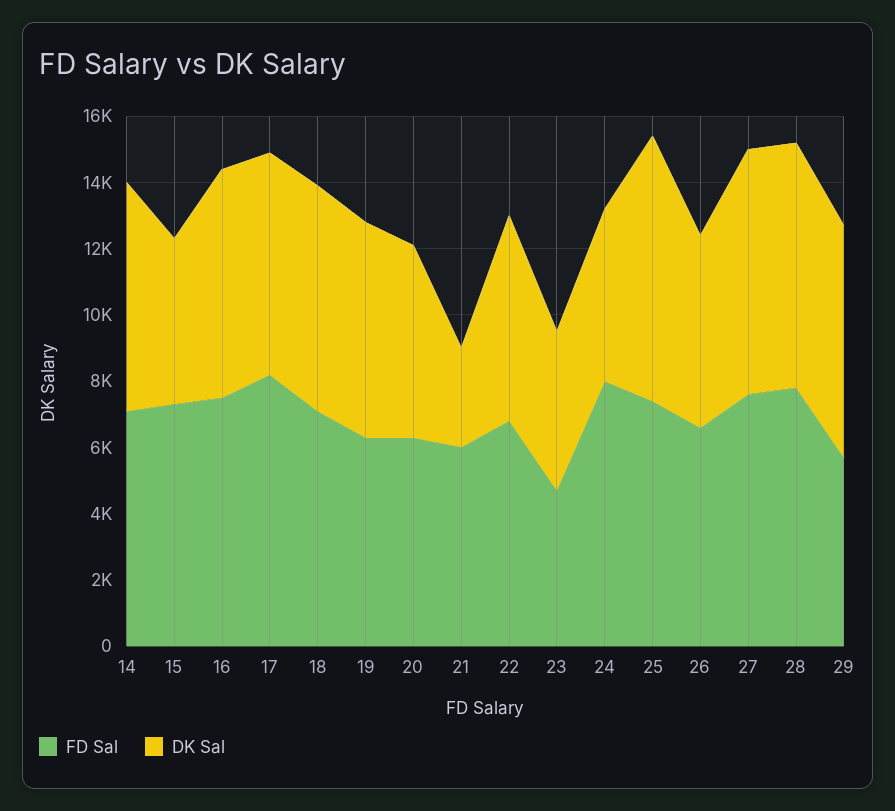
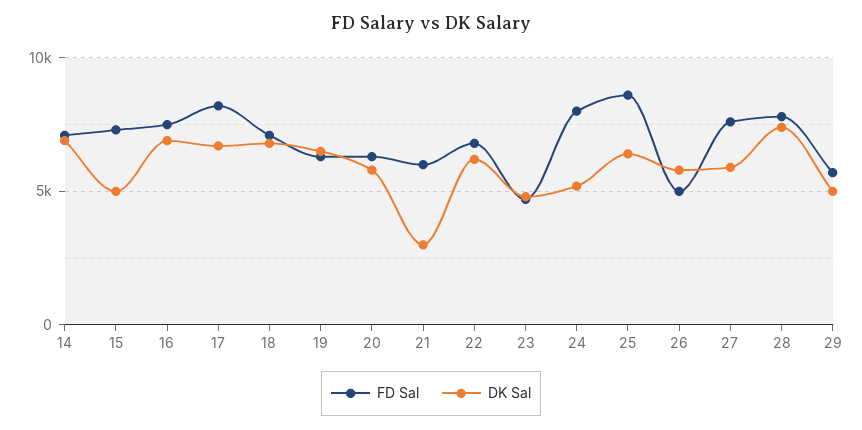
FD Sal, 25: 7500 -> 8500
DK Sal, 25: 8000 -> 6500
FD Sal, 26: 6500 -> 5000
DK Sal, 27: 7500 -> 6000
DK Sal, 29: 7000 -> 5000

